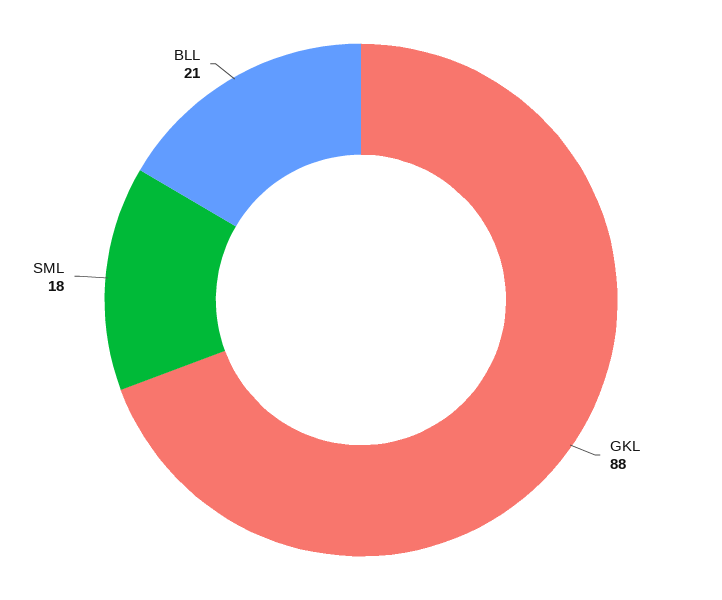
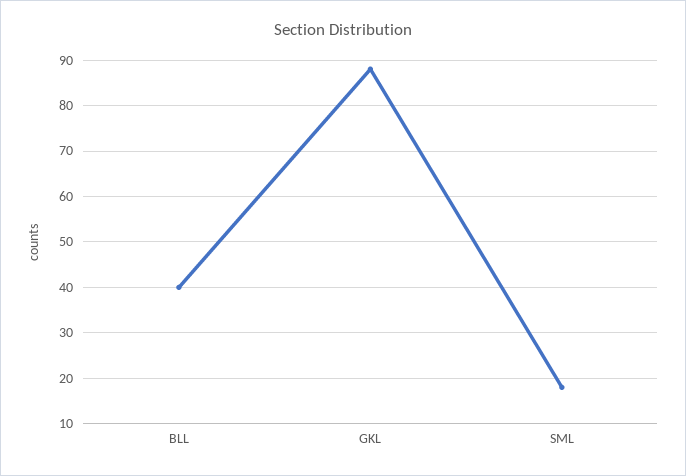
BLL: 21 -> 40

